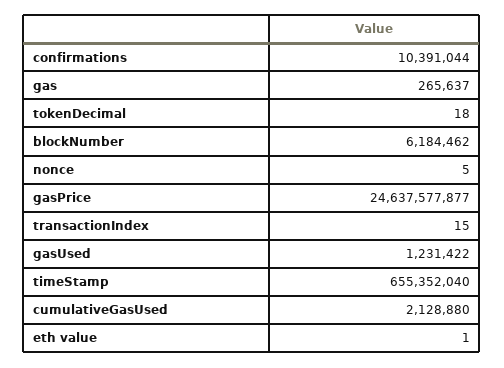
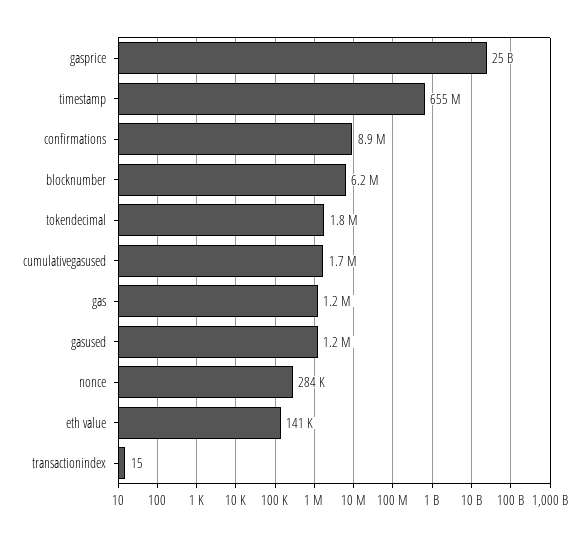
confirmations: 10391044 -> 8900000
gas: 265637 -> 1200000
tokenDecimal: 18 -> 1800000
nonce: 5 -> 284000
cumulativeGasUsed: 2128880 -> 1700000
eth value: 1 -> 141000

